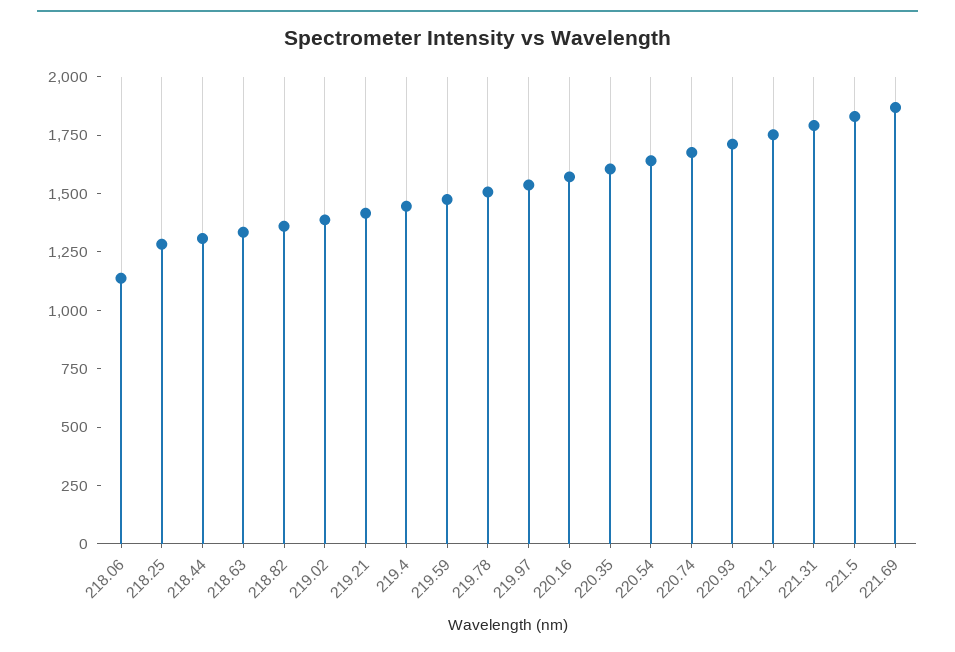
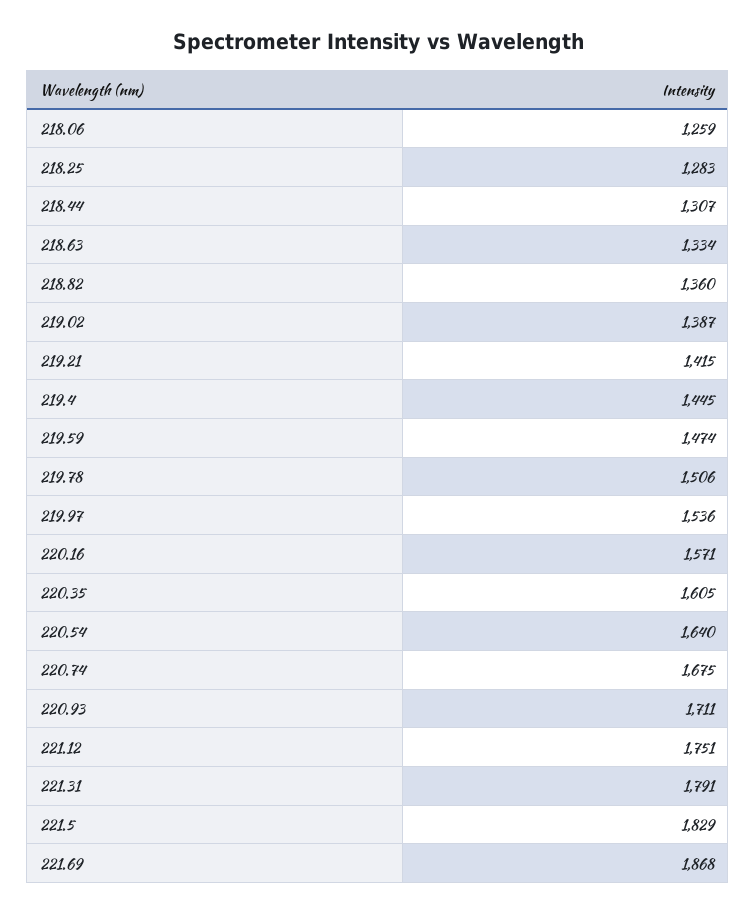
218.06: 1150 -> 1259

